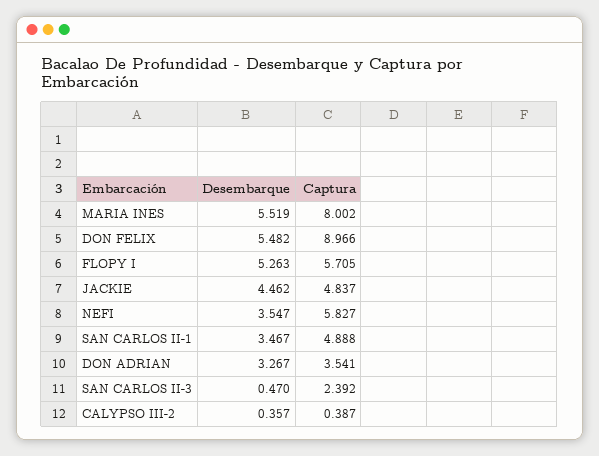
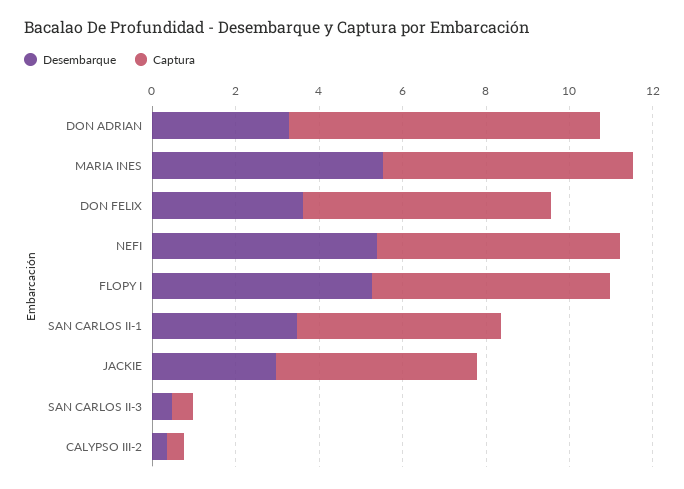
Captura, MARIA INES: 8.002 -> 6
Desembarque, DON FELIX: 5.482 -> 3.5
Captura, DON FELIX: 8.966 -> 6
Desembarque, JACKIE: 4.462 -> 3
Desembarque, NEFI: 3.547 -> 5.5
Captura, DON ADRIAN: 3.541 -> 7.5
Captura, SAN CARLOS II-3: 2.392 -> 0.5

